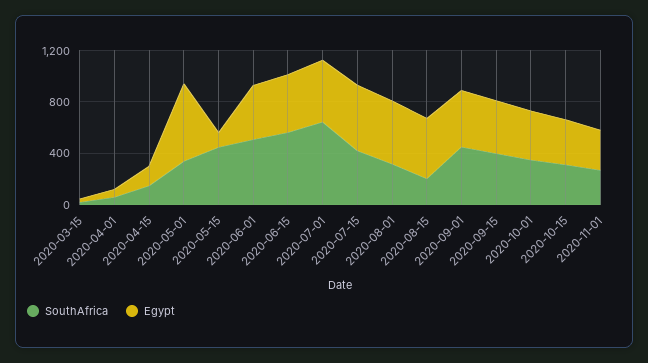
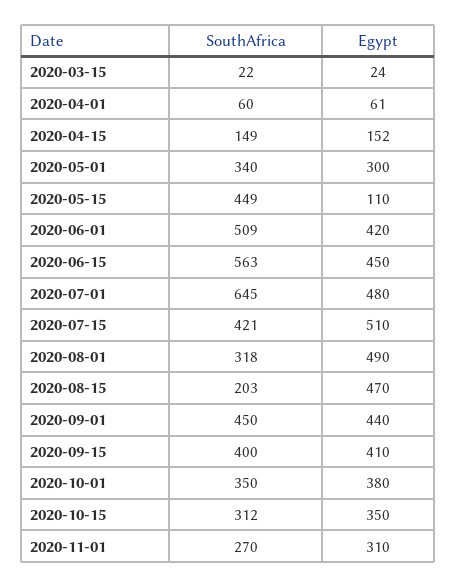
Egypt, 2020-05-01: 600 -> 300

